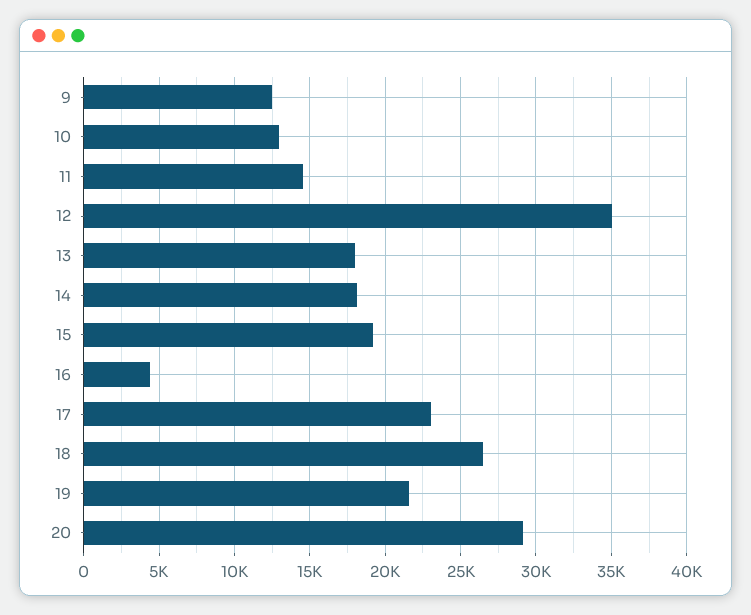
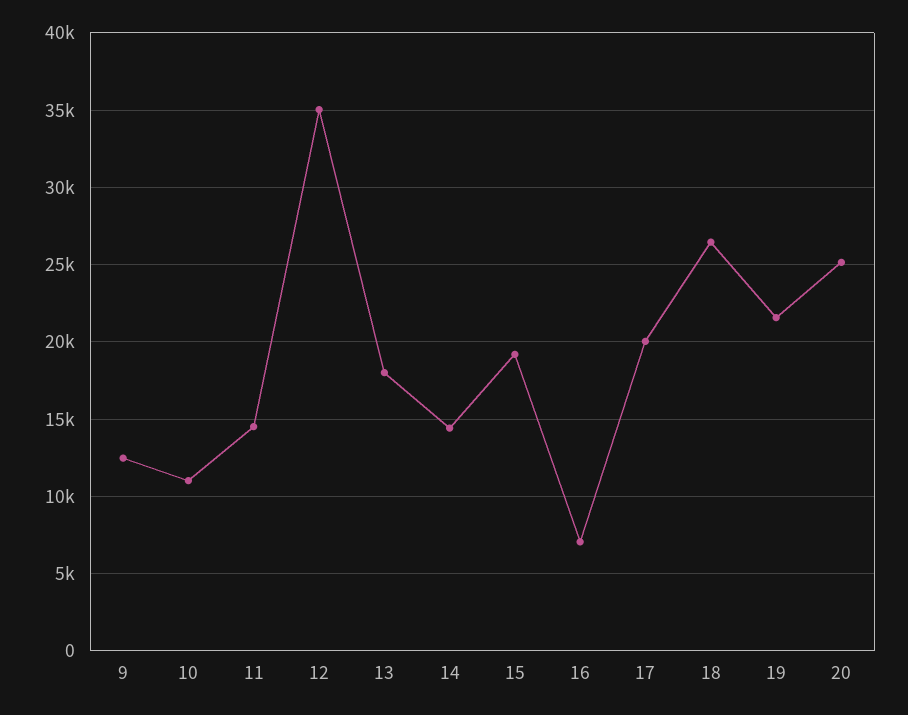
10: 13000 -> 11000
14: 18000 -> 14500
16: 4500 -> 7000
17: 23000 -> 20000
20: 29000 -> 25000

